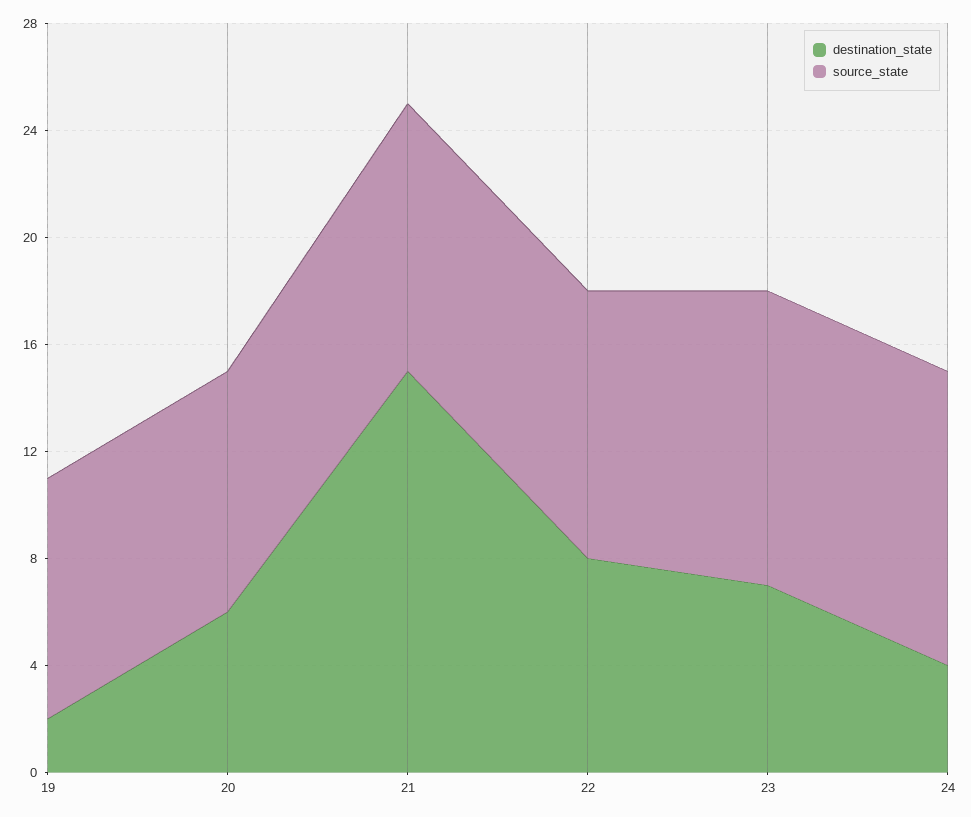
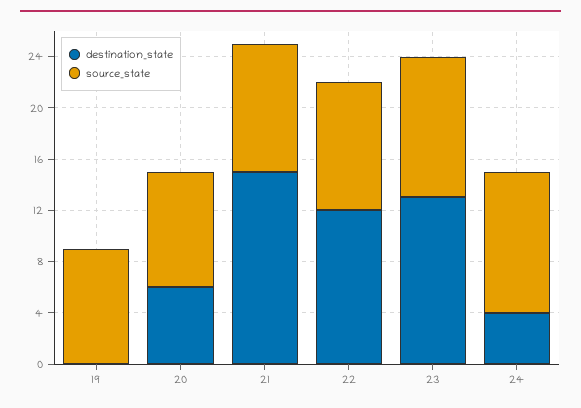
destination_state, 19: 2 -> 0
destination_state, 22: 8 -> 12
destination_state, 23: 7 -> 13

